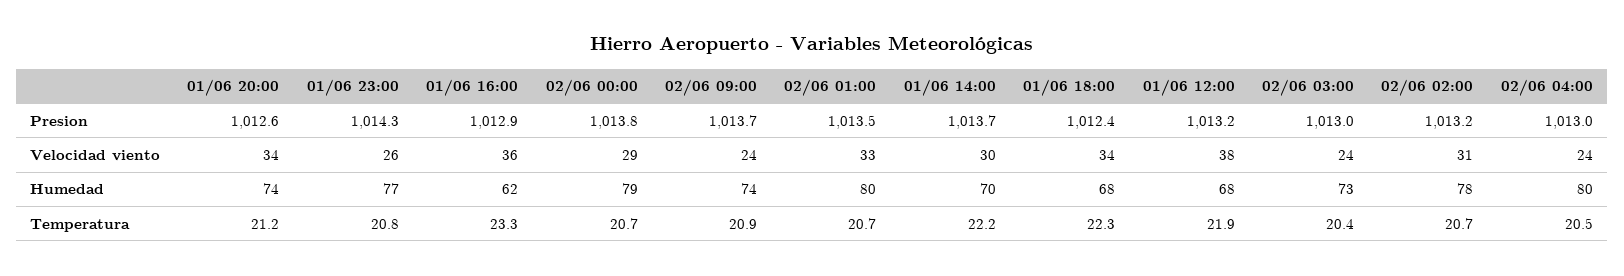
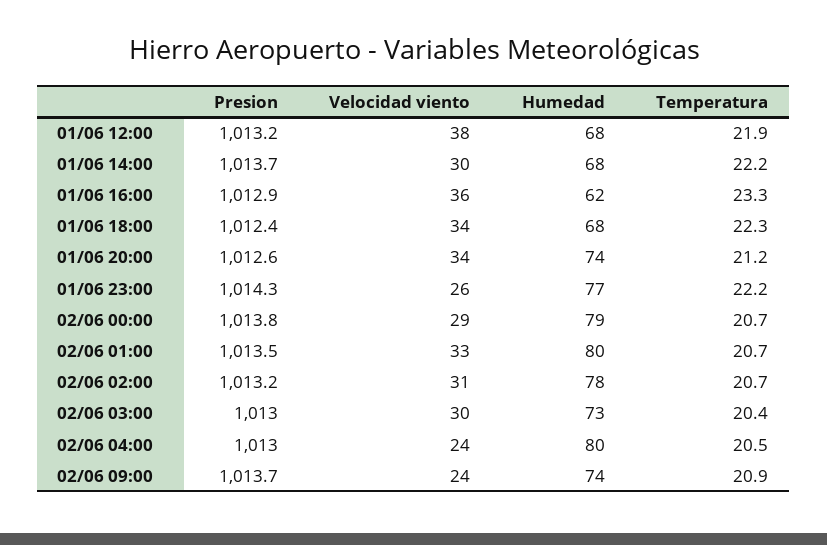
02/06 03:00, Velocidad viento: 24 -> 30
01/06 14:00, Humedad: 70 -> 68
01/06 23:00, Temperatura: 20.8 -> 22.2

